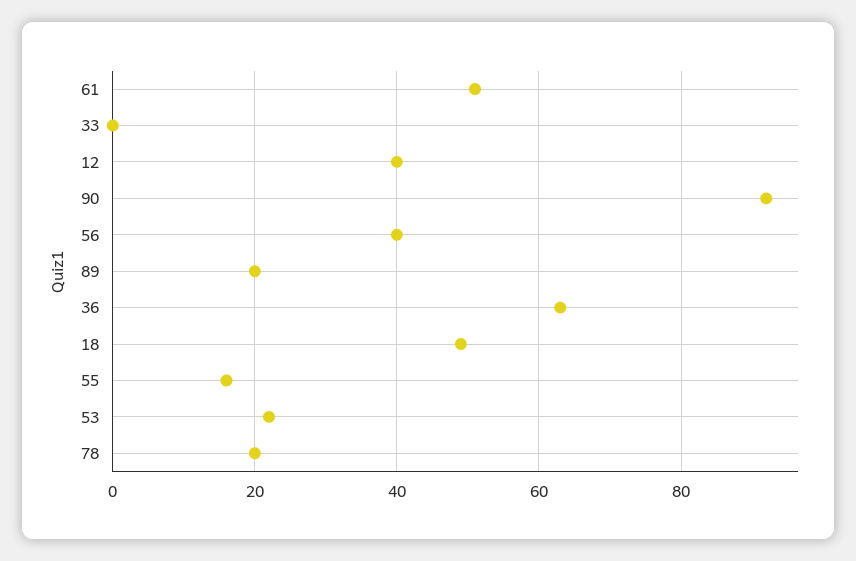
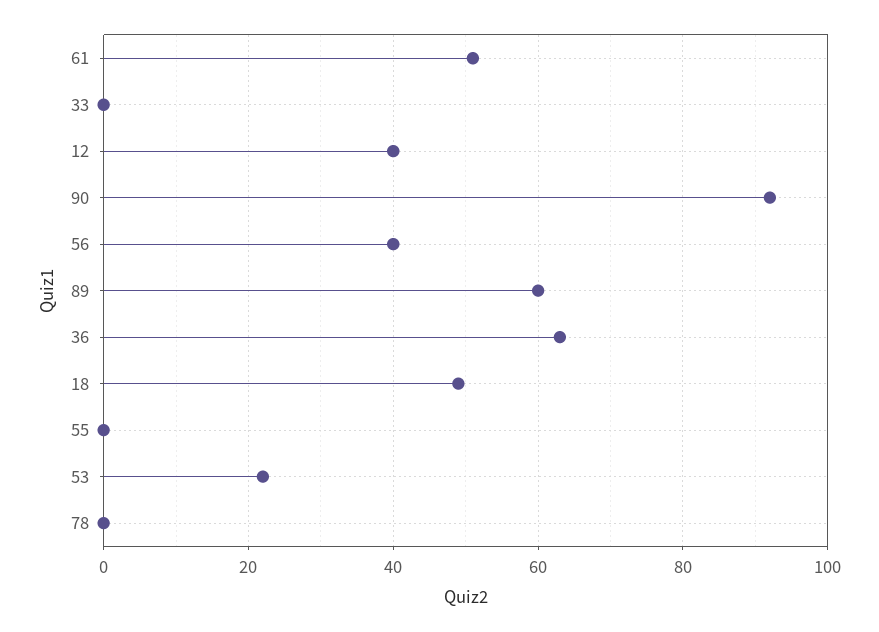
89: 20 -> 60
55: 15 -> 0
78: 20 -> 0

